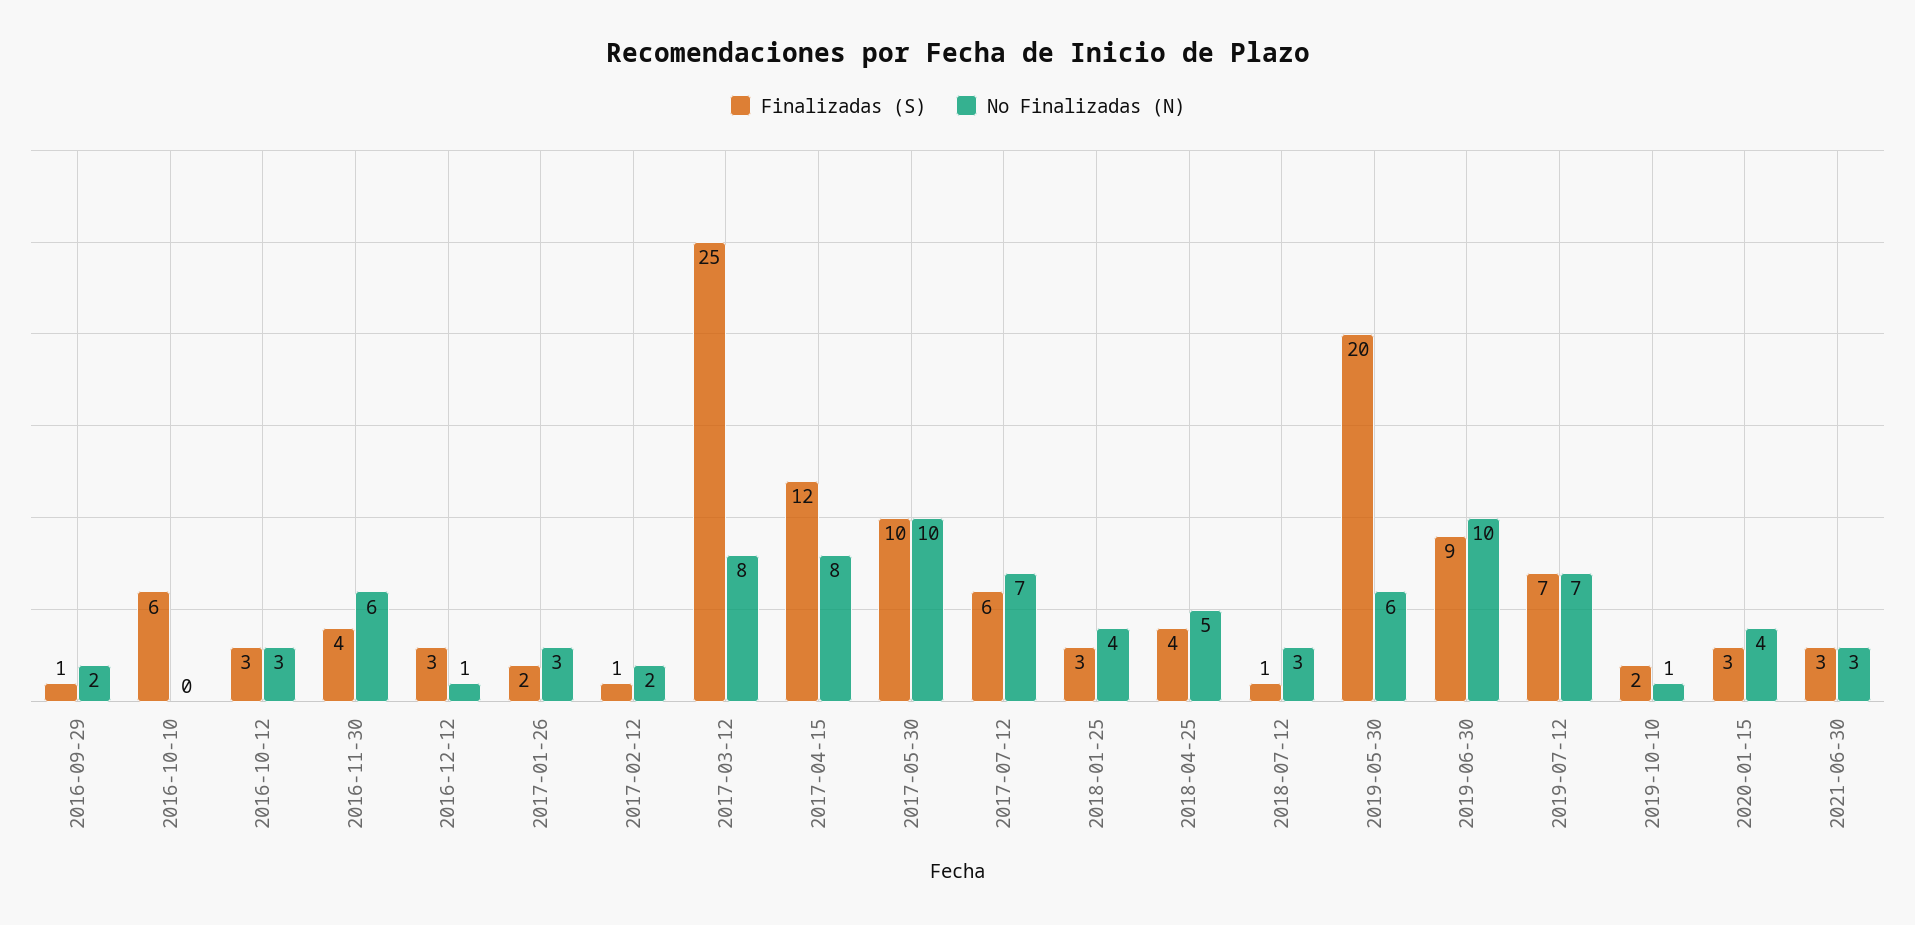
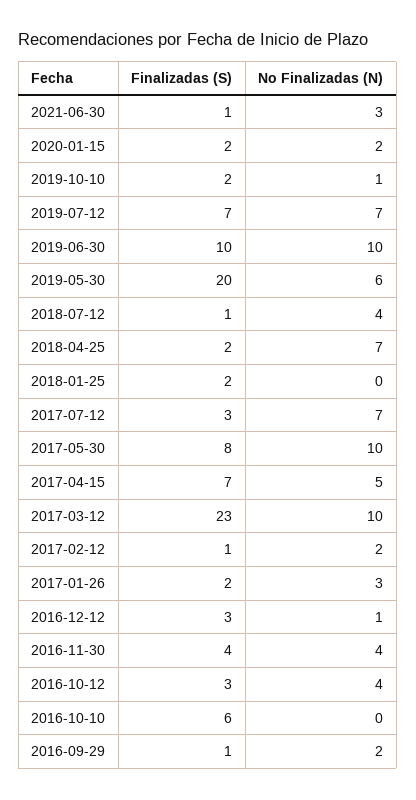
No Finalizadas (N), 2016-10-12: 3 -> 4
No Finalizadas (N), 2016-11-30: 6 -> 4
Finalizadas (S), 2017-03-12: 25 -> 23
No Finalizadas (N), 2017-03-12: 8 -> 10
Finalizadas (S), 2017-04-15: 12 -> 7
No Finalizadas (N), 2017-04-15: 8 -> 5
Finalizadas (S), 2017-05-30: 10 -> 8
Finalizadas (S), 2017-07-12: 6 -> 3
Finalizadas (S), 2018-01-25: 3 -> 2
No Finalizadas (N), 2018-01-25: 4 -> 0
Finalizadas (S), 2018-04-25: 4 -> 2
No Finalizadas (N), 2018-04-25: 5 -> 7
No Finalizadas (N), 2018-07-12: 3 -> 4
Finalizadas (S), 2019-06-30: 9 -> 10
Finalizadas (S), 2020-01-15: 3 -> 2
No Finalizadas (N), 2020-01-15: 4 -> 2
Finalizadas (S), 2021-06-30: 3 -> 1

